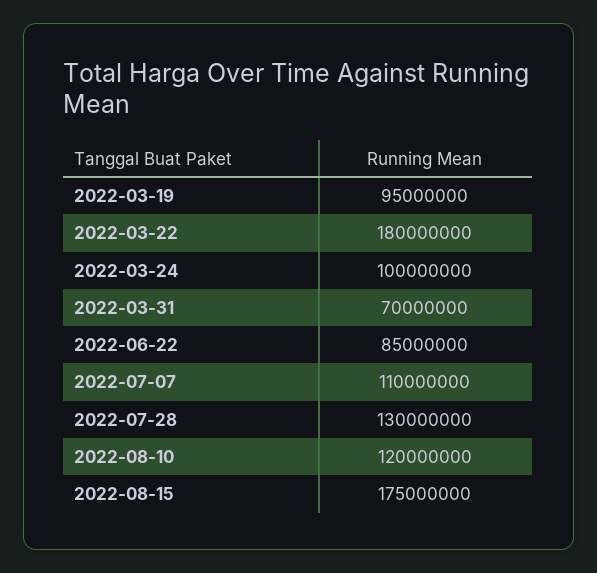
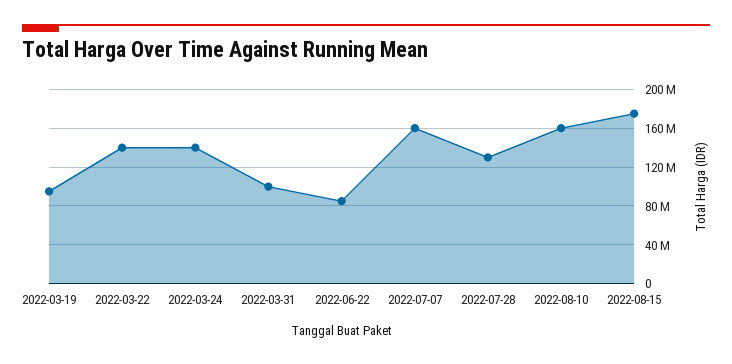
2022-03-22: 180000000 -> 140000000
2022-03-24: 100000000 -> 140000000
2022-03-31: 70000000 -> 100000000
2022-07-07: 110000000 -> 160000000
2022-08-10: 120000000 -> 160000000

